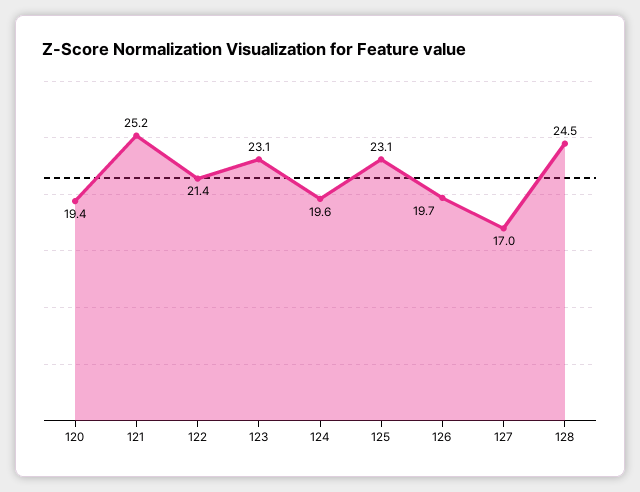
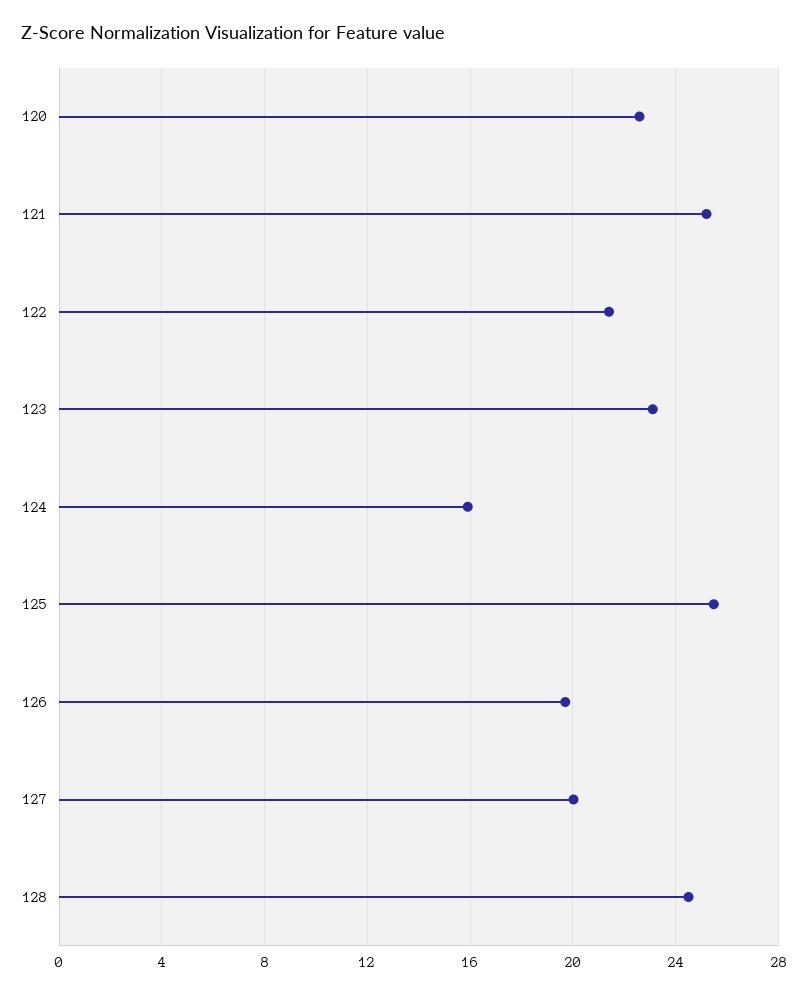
120: 19.4 -> 22.5
124: 19.6 -> 16
125: 23.1 -> 25.5
127: 17 -> 20

